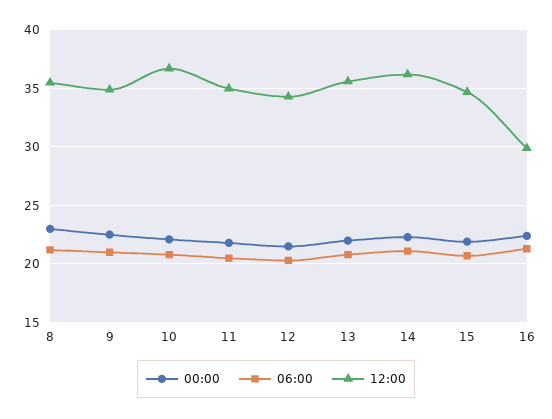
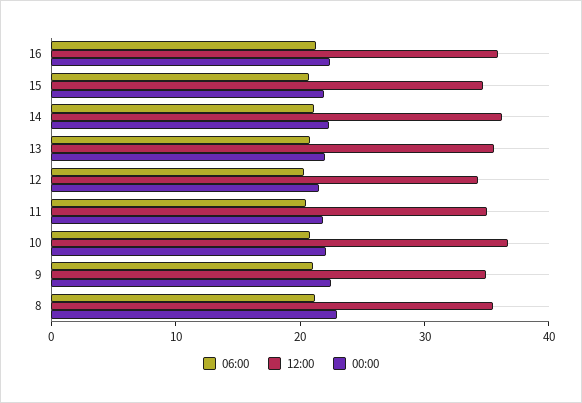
12:00, 16: 30 -> 36

